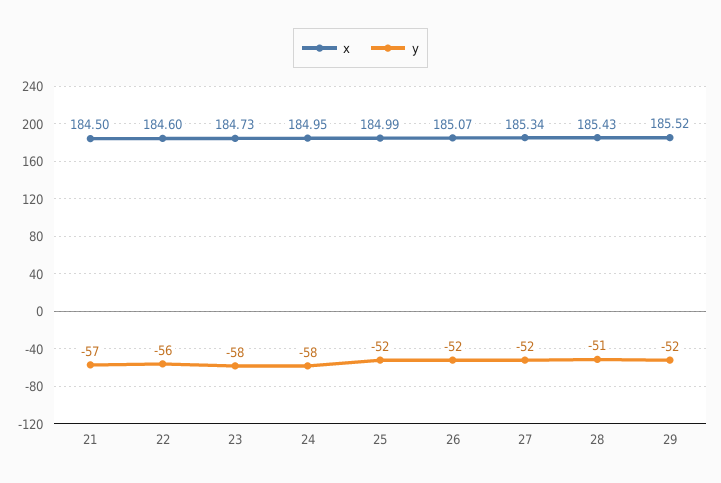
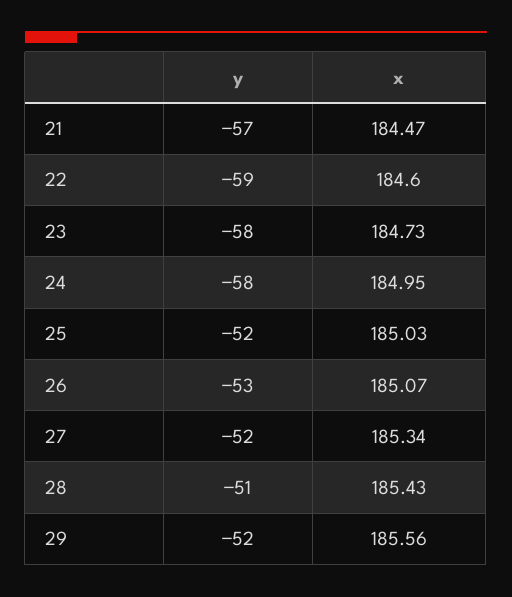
x, 21: 184.5 -> 184.47
y, 22: -56 -> -59
x, 25: 184.99 -> 185.03
y, 26: -52 -> -53
x, 29: 185.52 -> 185.56

